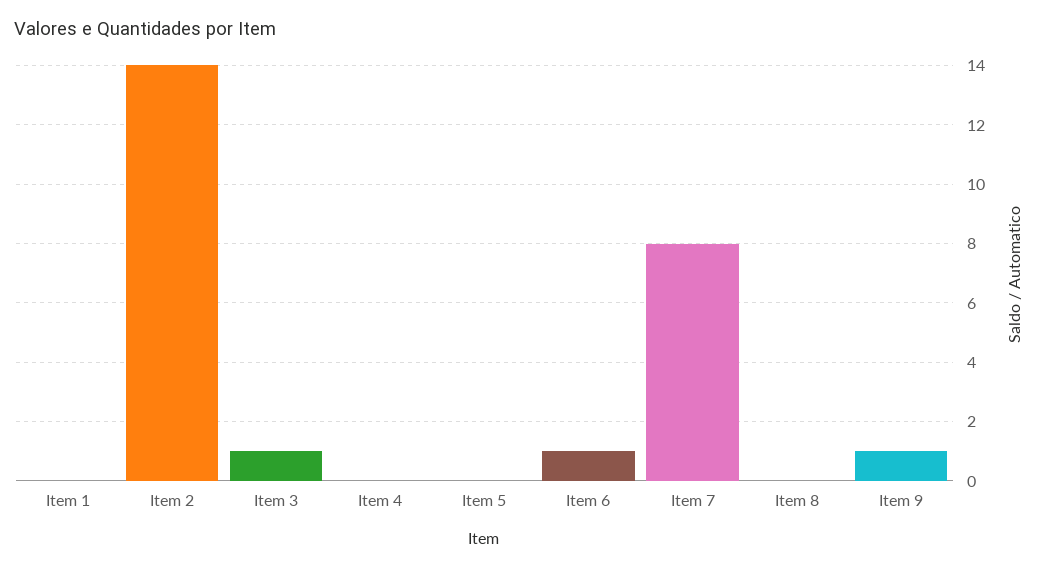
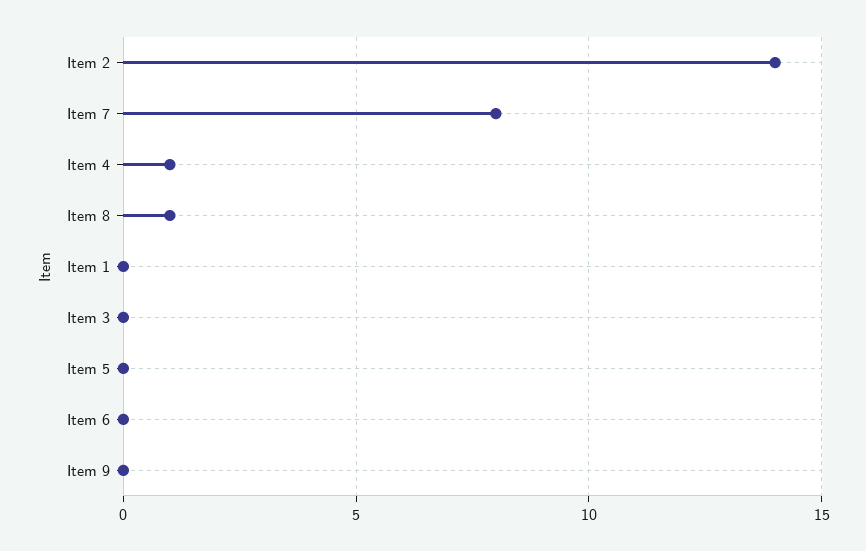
Item 3: 1 -> 0
Item 4: 0 -> 1
Item 6: 1 -> 0
Item 8: 0 -> 1
Item 9: 1 -> 0

